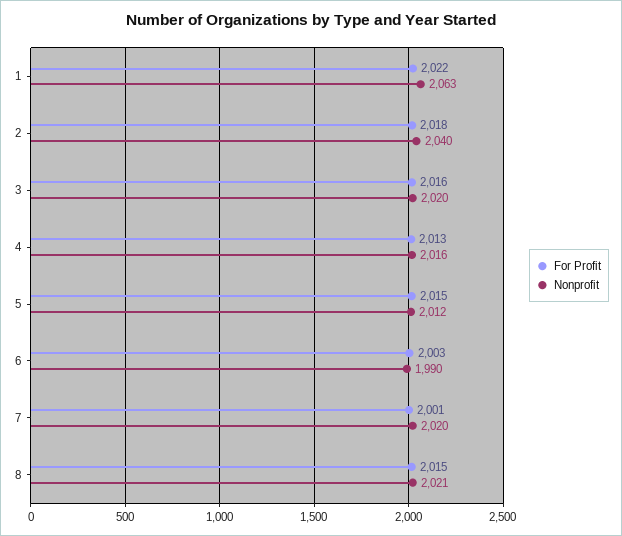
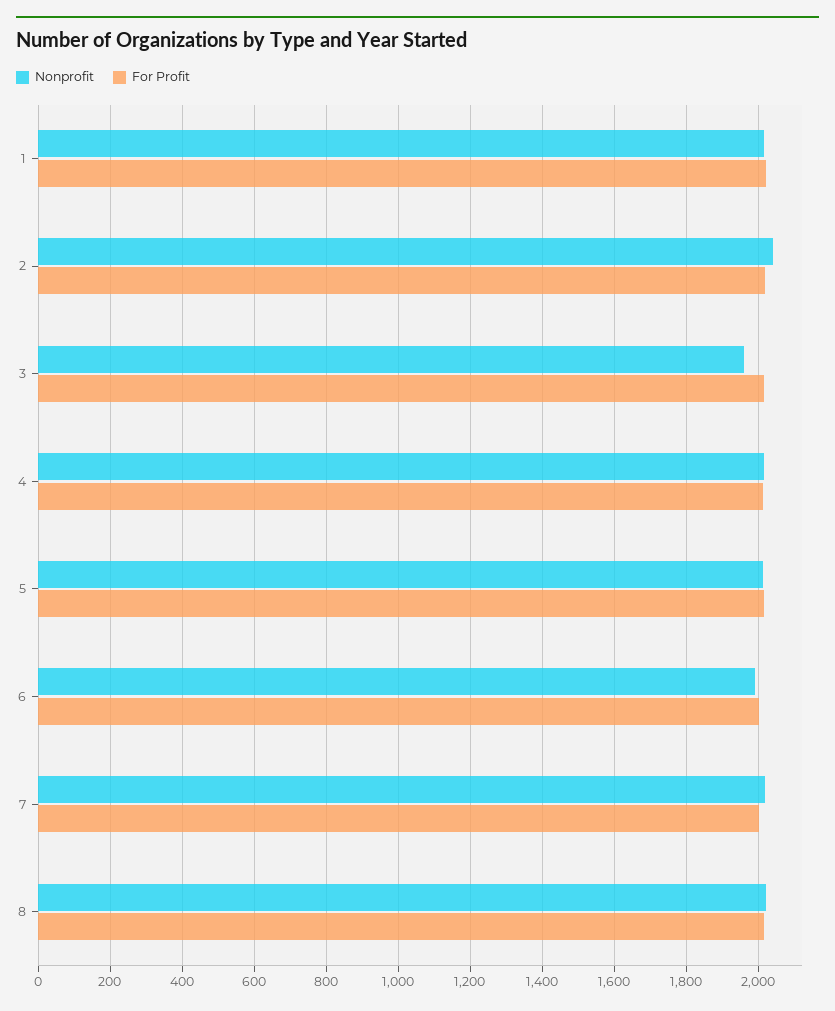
Nonprofit, 1: 2063 -> 2020
Nonprofit, 3: 2020 -> 1960

